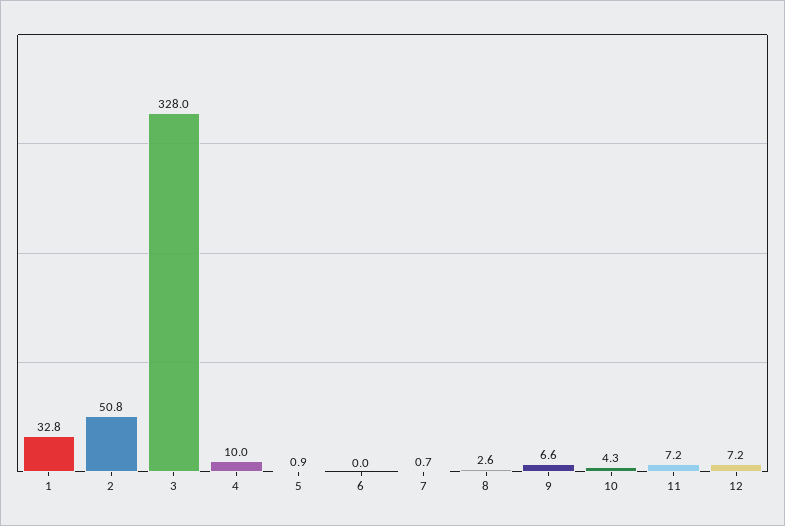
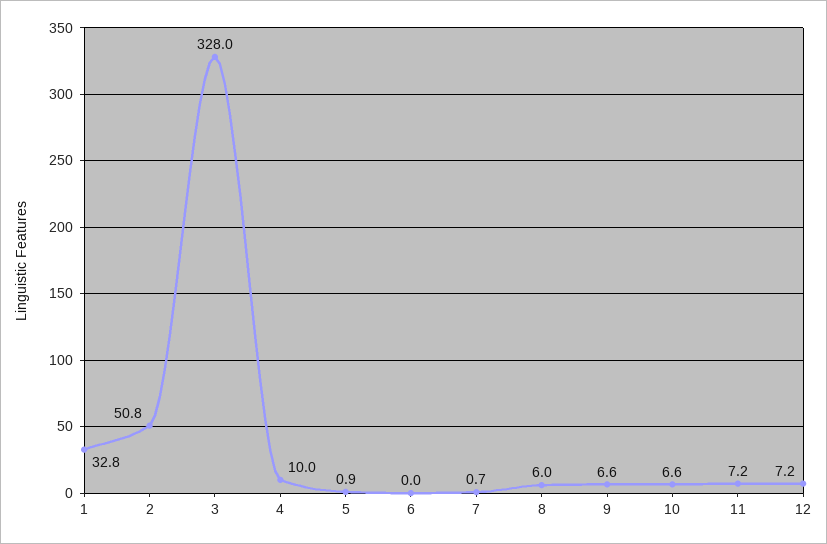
8: 2.6 -> 6
10: 4.3 -> 6.6

